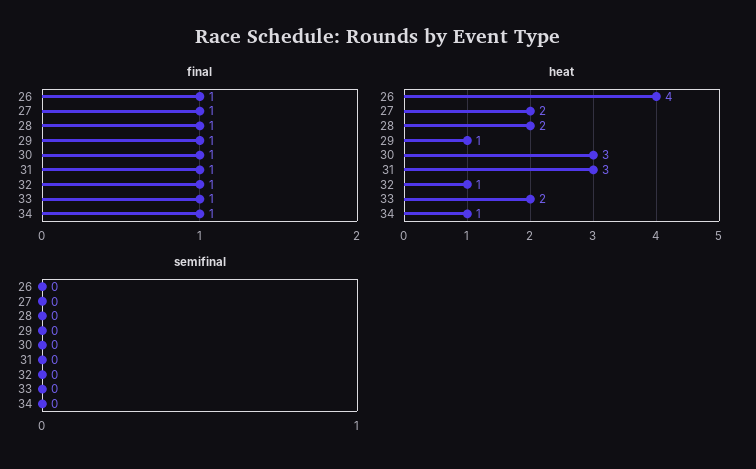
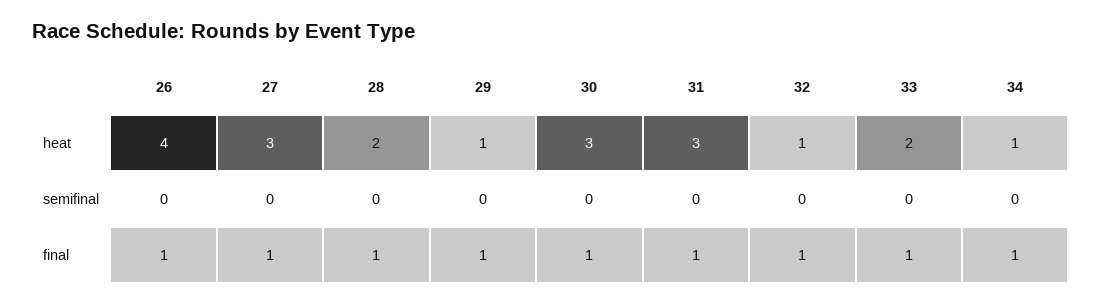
heat, 27: 2 -> 3

